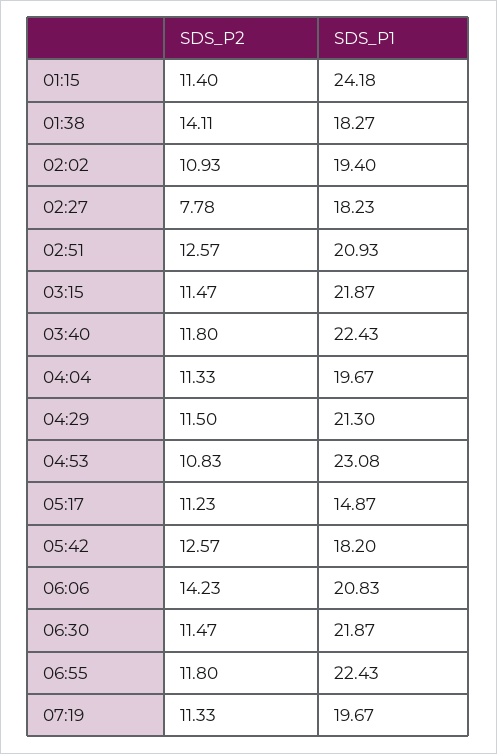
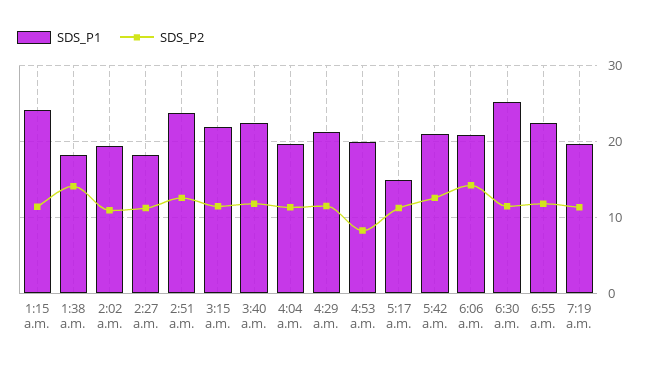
SDS_P2, 02:27: 7.78 -> 11
SDS_P1, 02:51: 20.93 -> 24
SDS_P2, 04:53: 10.83 -> 8
SDS_P1, 04:53: 23.08 -> 20
SDS_P1, 05:42: 18.2 -> 21
SDS_P1, 06:30: 21.87 -> 25

